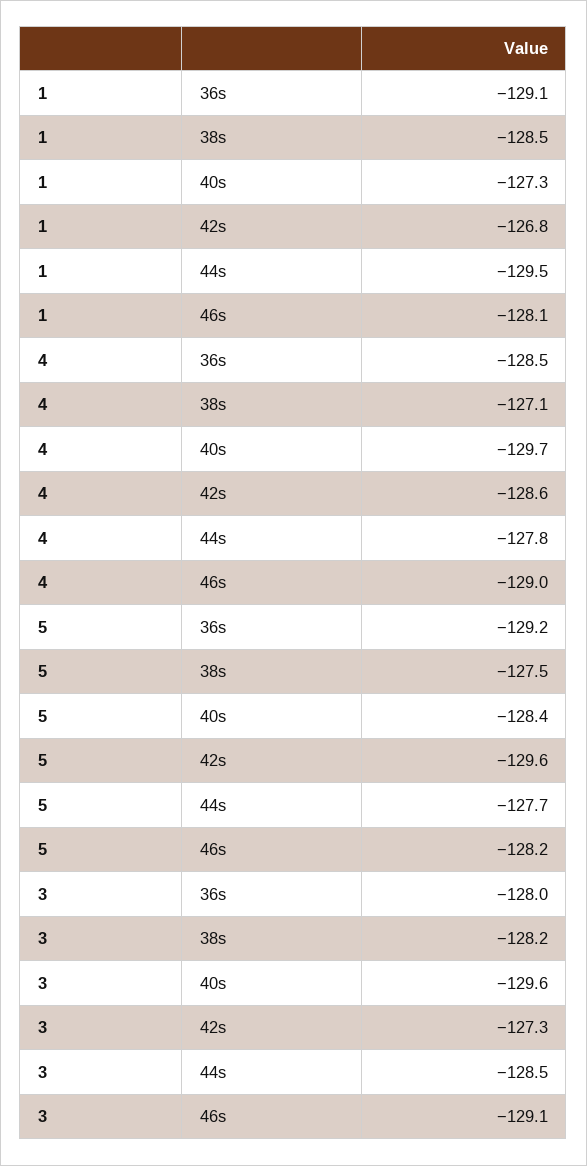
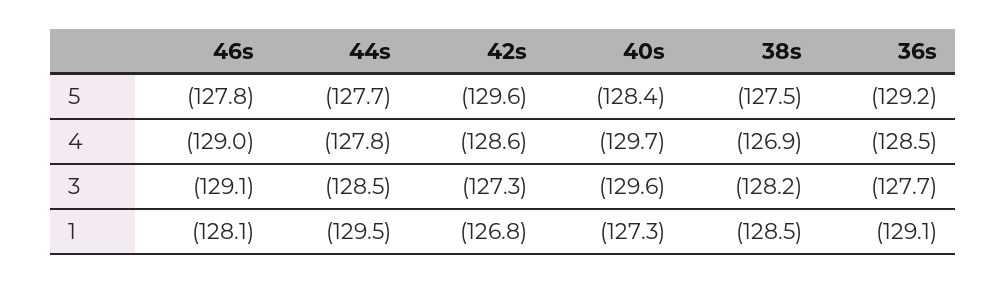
4, 38s: -127.1 -> -126.9
5, 46s: -128.2 -> -127.8
3, 36s: -128 -> -127.7

